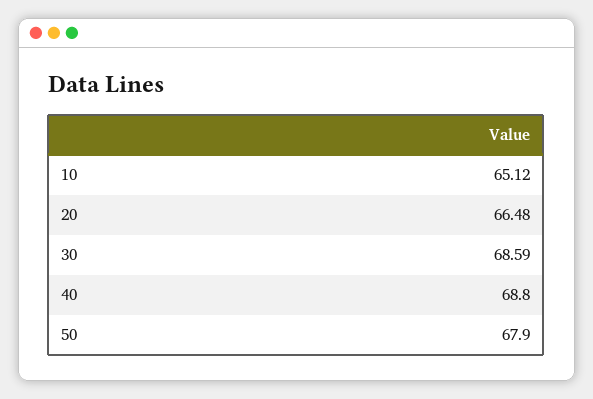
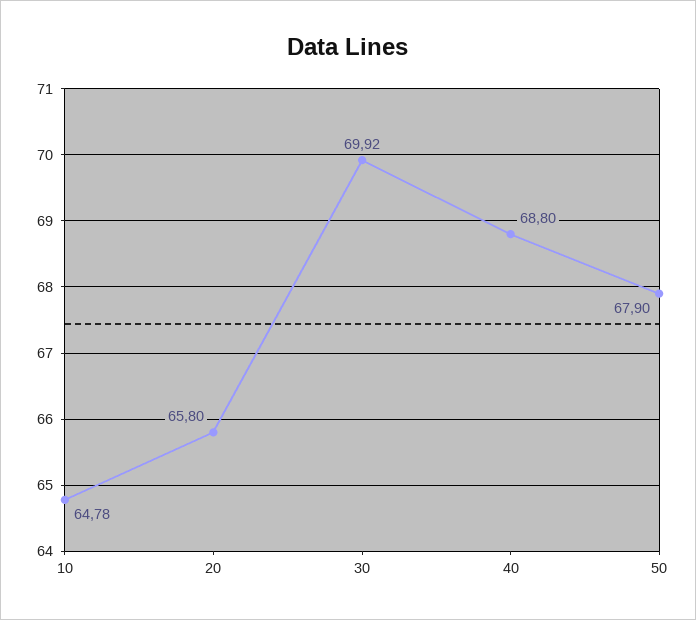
10: 65.12 -> 64.78
20: 66.48 -> 65.8
30: 68.59 -> 69.92

